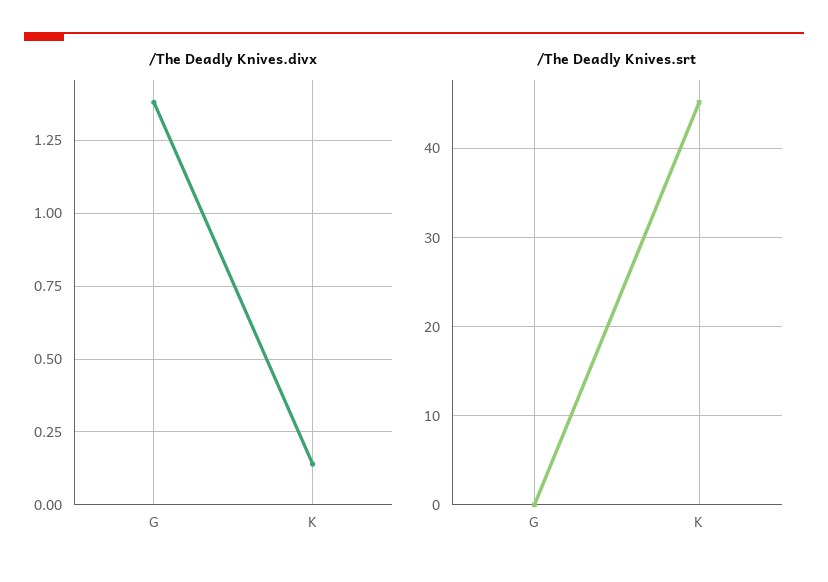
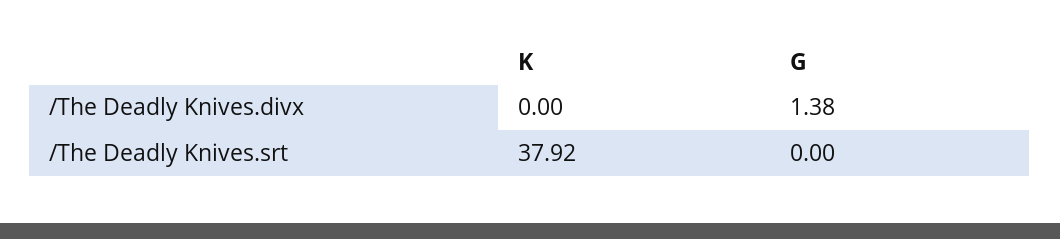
/The Deadly Knives.divx, K: 0.15 -> 0
/The Deadly Knives.srt, K: 45 -> 37.92

